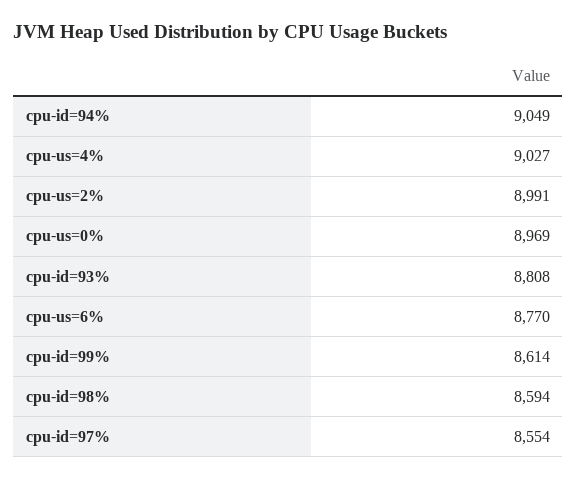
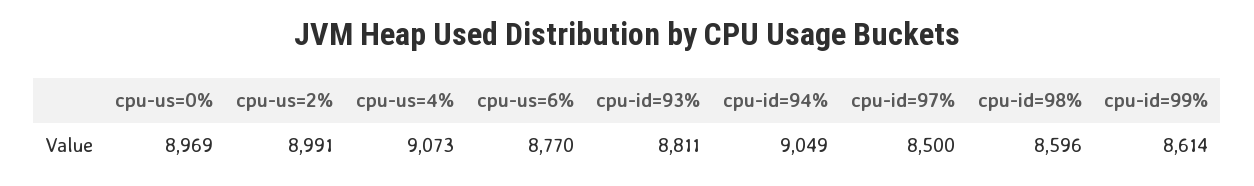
cpu-us=4%: 9027 -> 9073
cpu-id=93%: 8808 -> 8811
cpu-id=98%: 8594 -> 8596
cpu-id=97%: 8554 -> 8500

